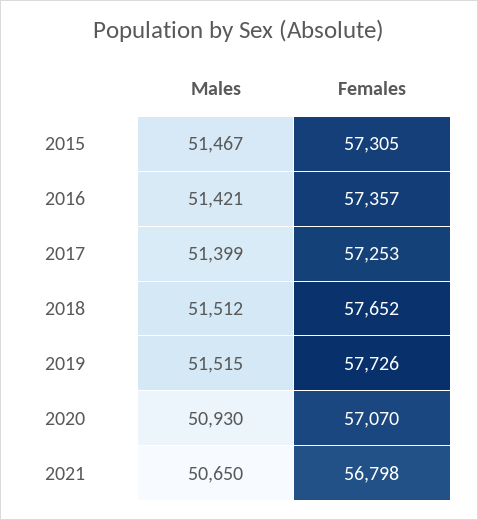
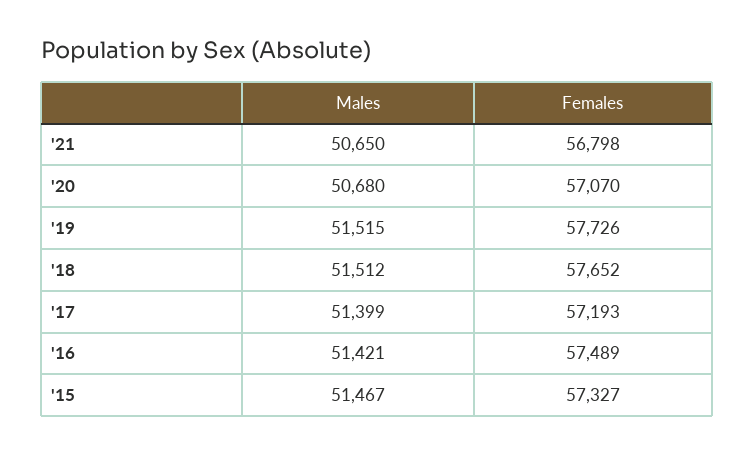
Females, 2015: 57305 -> 57327
Females, 2016: 57357 -> 57489
Females, 2017: 57253 -> 57193
Males, 2020: 50930 -> 50680

